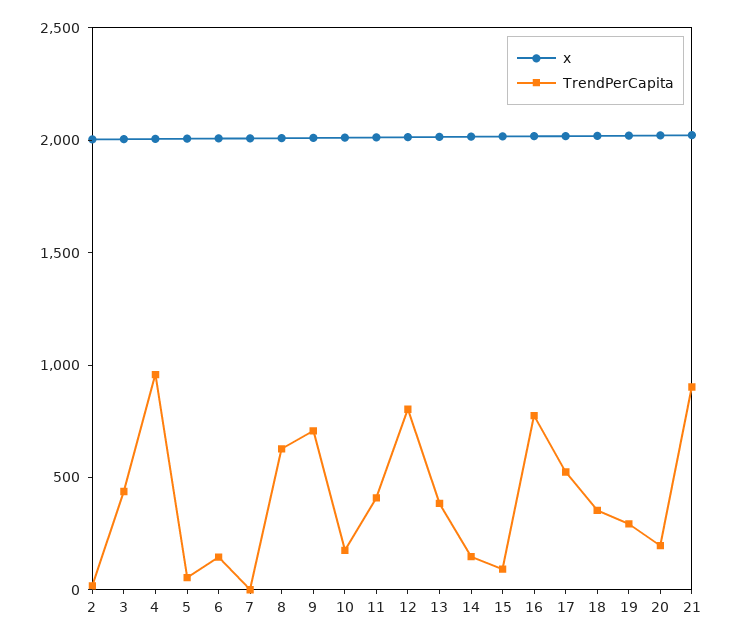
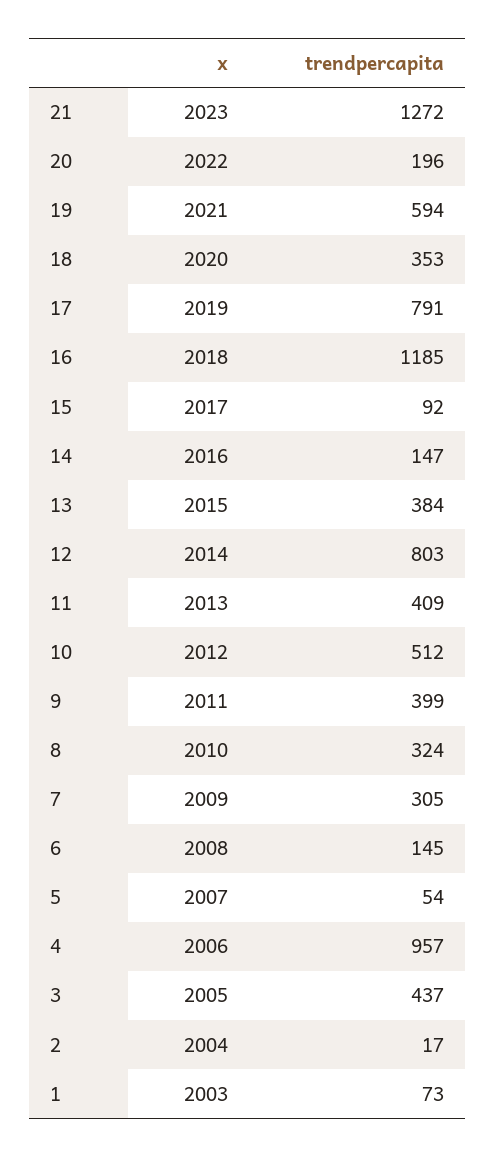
TrendPerCapita, 7: 0 -> 305
TrendPerCapita, 8: 600 -> 324
TrendPerCapita, 9: 700 -> 399
TrendPerCapita, 10: 200 -> 512
TrendPerCapita, 16: 800 -> 1185
TrendPerCapita, 17: 500 -> 791
TrendPerCapita, 19: 300 -> 594
TrendPerCapita, 21: 900 -> 1272
x, 1: none -> 2003
TrendPerCapita, 1: none -> 73

